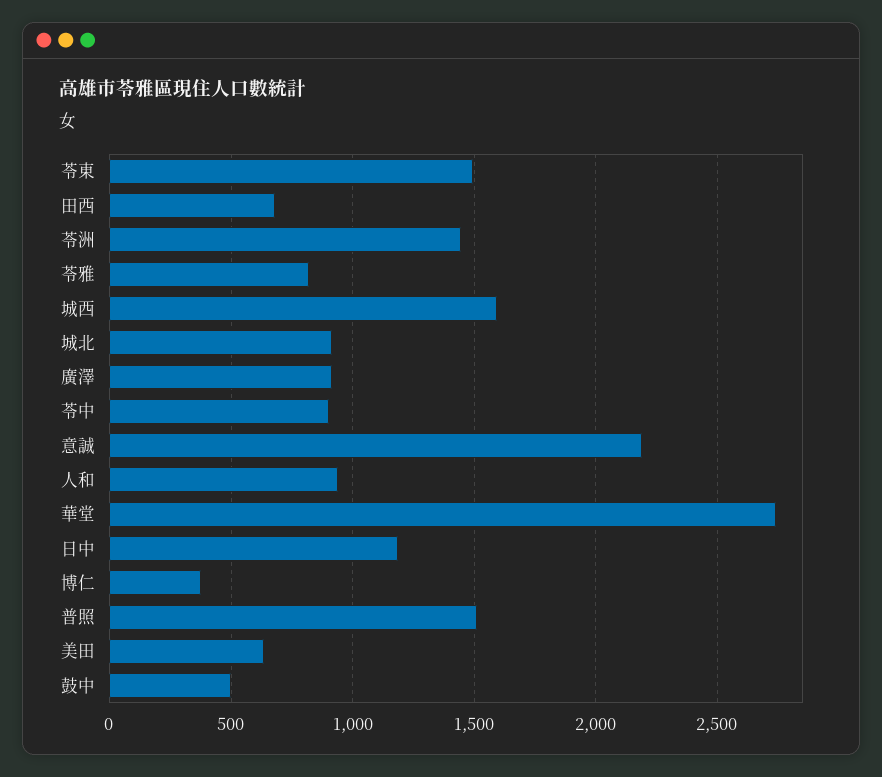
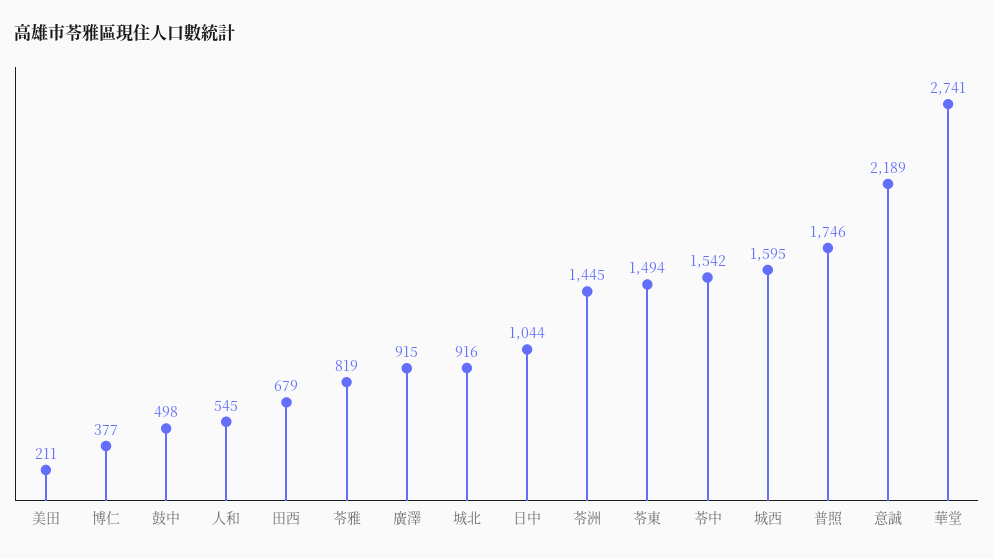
苓中: 900 -> 1542
人和: 950 -> 545
日中: 1200 -> 1044
普照: 1500 -> 1746
美田: 650 -> 211

